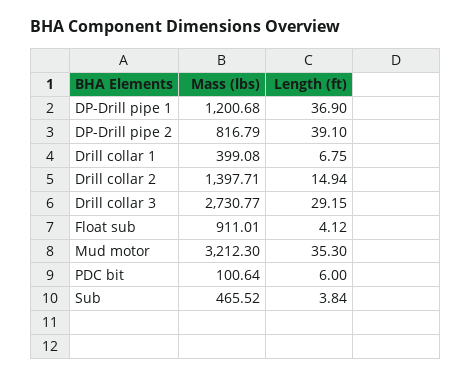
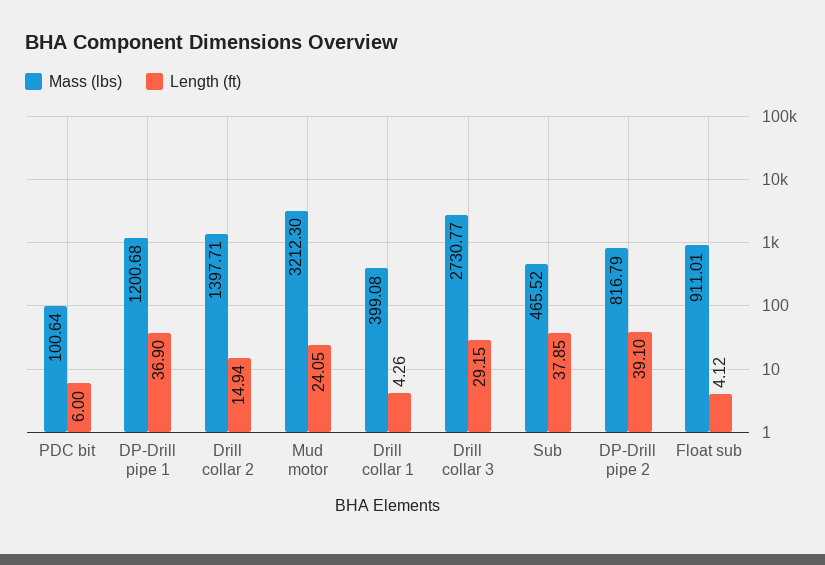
Length (ft), Drill collar 1: 6.75 -> 4.26
Length (ft), Mud motor: 35.3 -> 24.05
Length (ft), Sub: 3.84 -> 37.85

